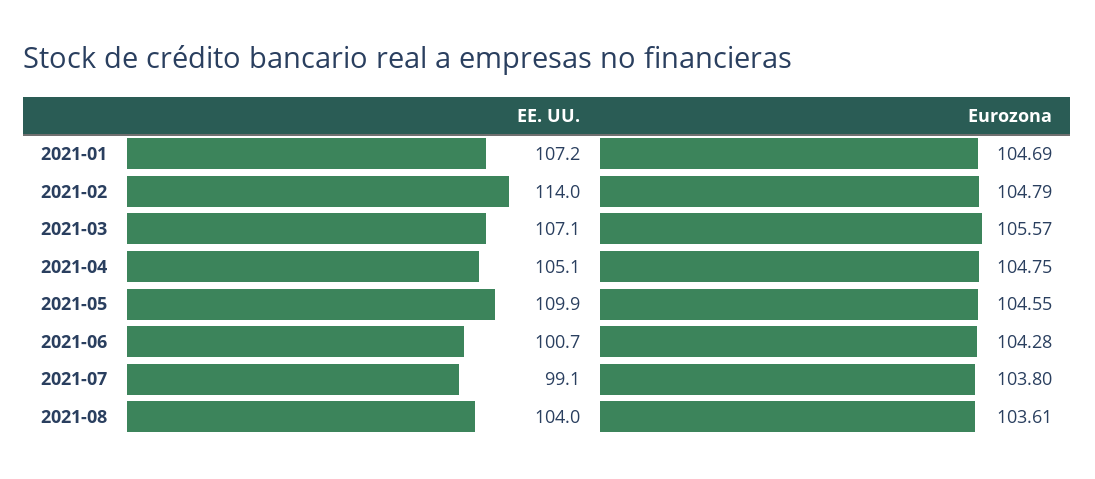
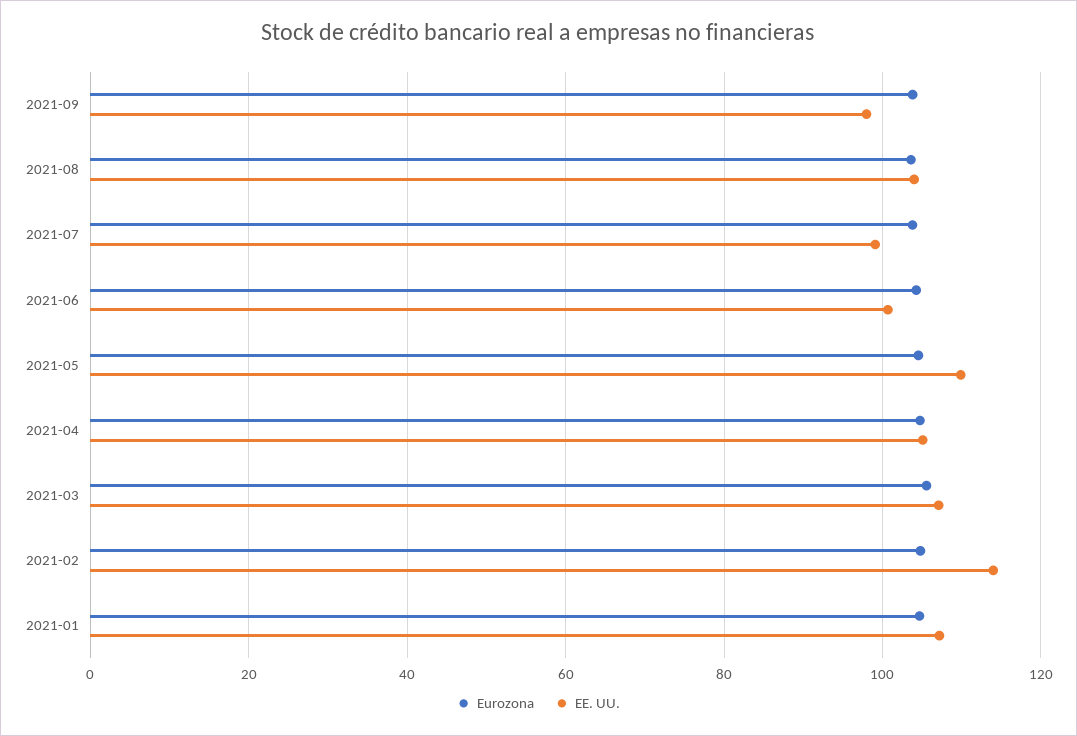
Eurozona, 2021-09: none -> 104
EE. UU., 2021-09: none -> 98

